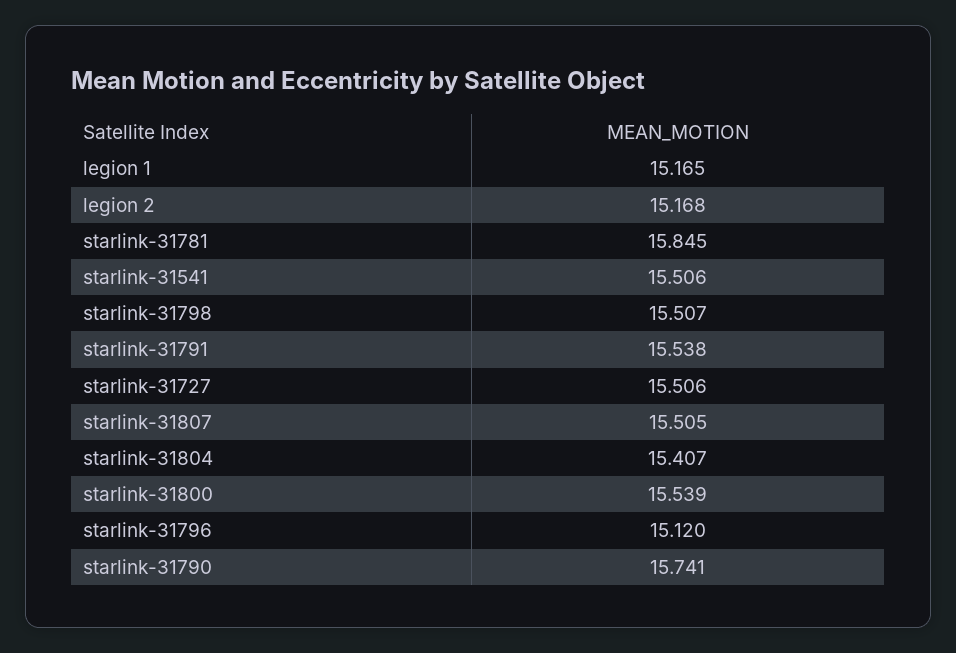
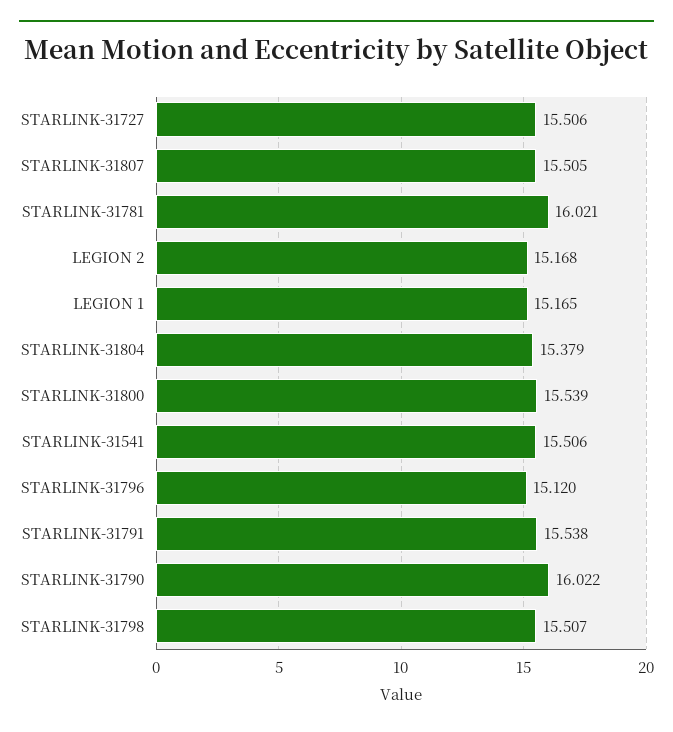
starlink-31781: 15.845 -> 16.021
starlink-31804: 15.407 -> 15.379
starlink-31790: 15.741 -> 16.022

